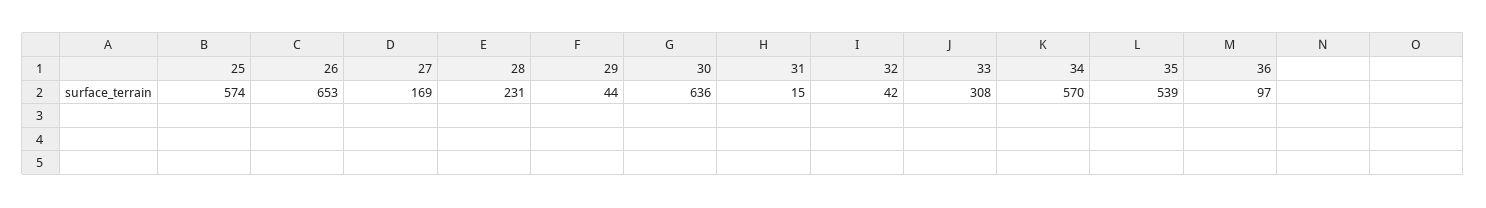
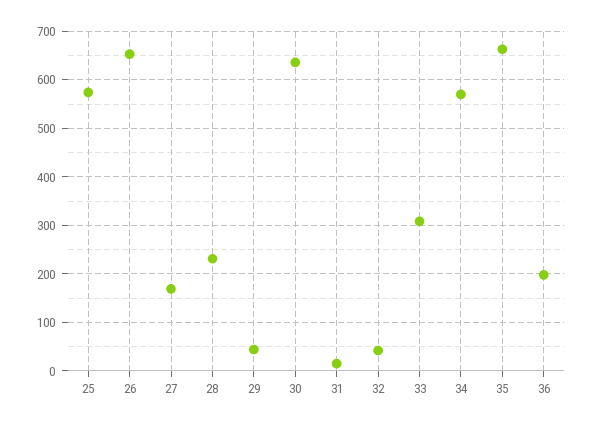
35: 539 -> 660
36: 97 -> 200

